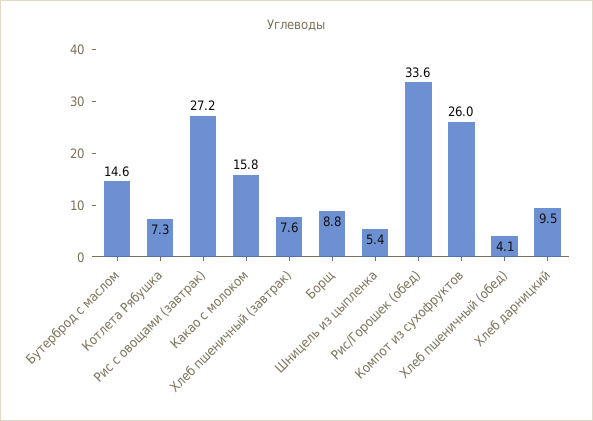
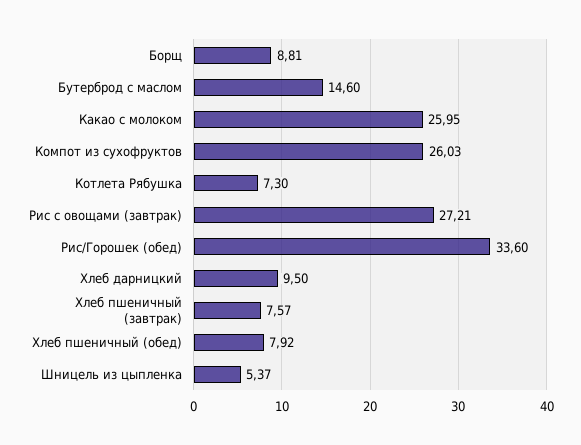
Какао с молоком: 15.8 -> 25.95
Хлеб пшеничный (обед): 4.1 -> 7.92

